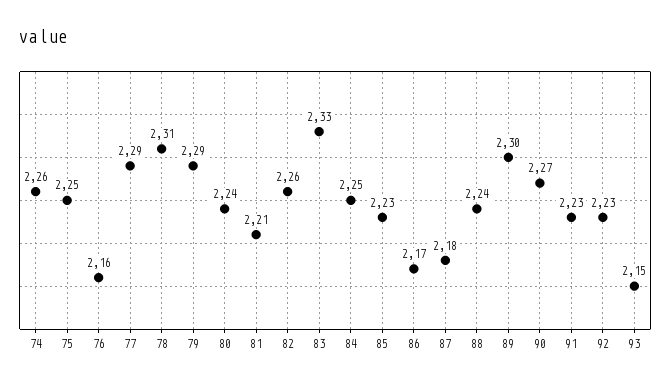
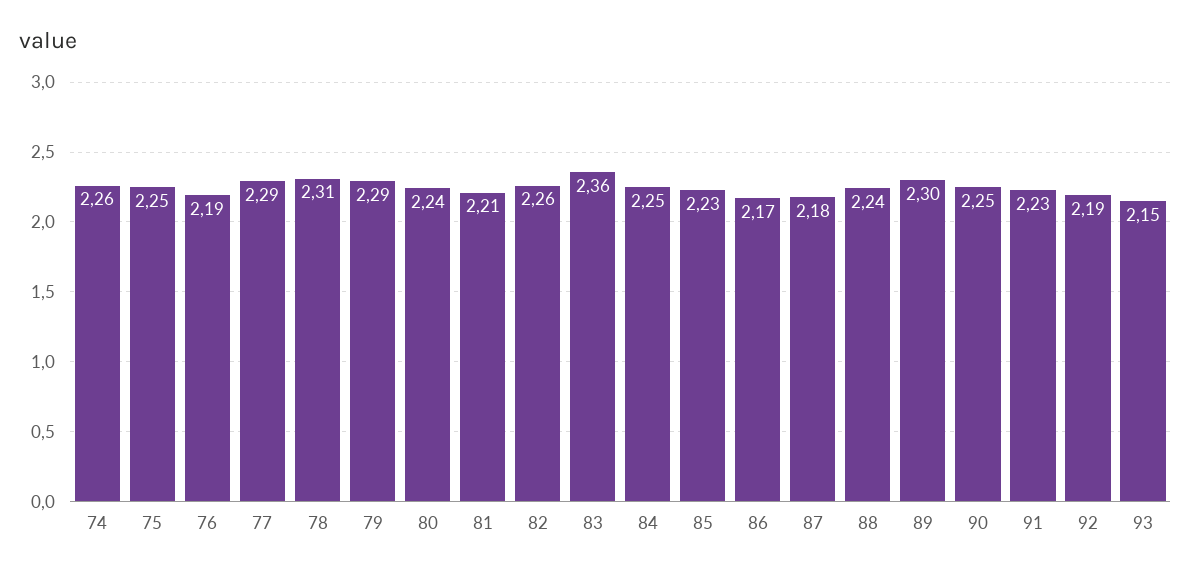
76: 2.16 -> 2.19
83: 2.33 -> 2.36
90: 2.27 -> 2.25
92: 2.23 -> 2.19

